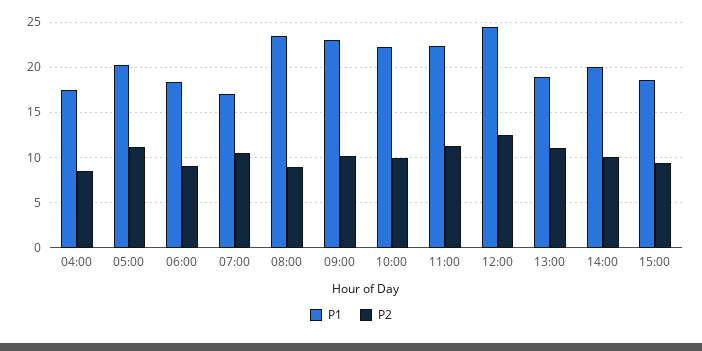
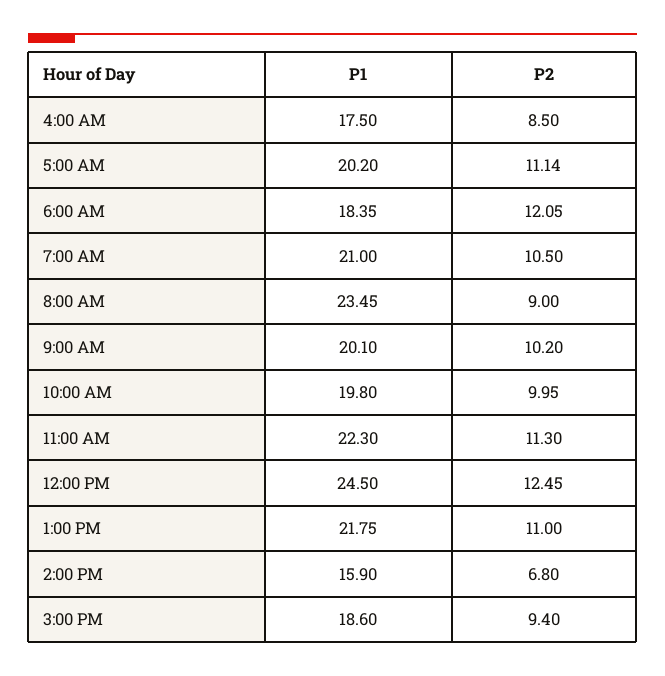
P2, 06:00: 9 -> 12.05
P1, 07:00: 17 -> 21
P1, 09:00: 23 -> 20.1
P1, 10:00: 22 -> 19.8
P1, 13:00: 19 -> 21.75
P1, 14:00: 20 -> 15.9
P2, 14:00: 10 -> 6.8

